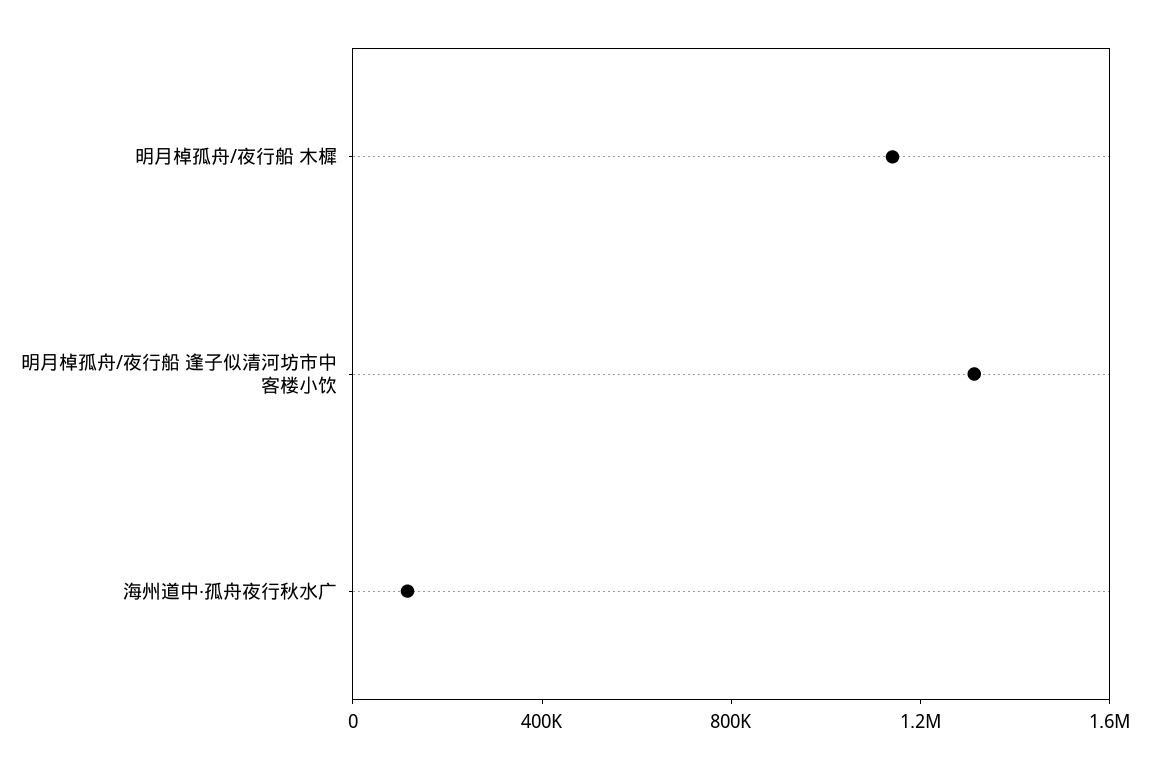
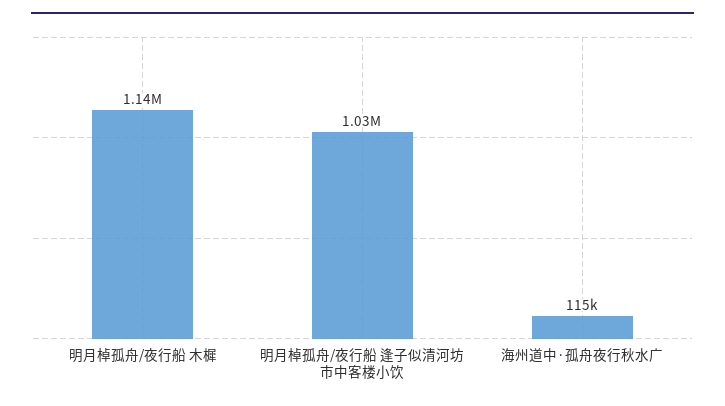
明月棹孤舟/夜行船 逢子似清河坊市中客楼小饮: 1300000 -> 1030000

